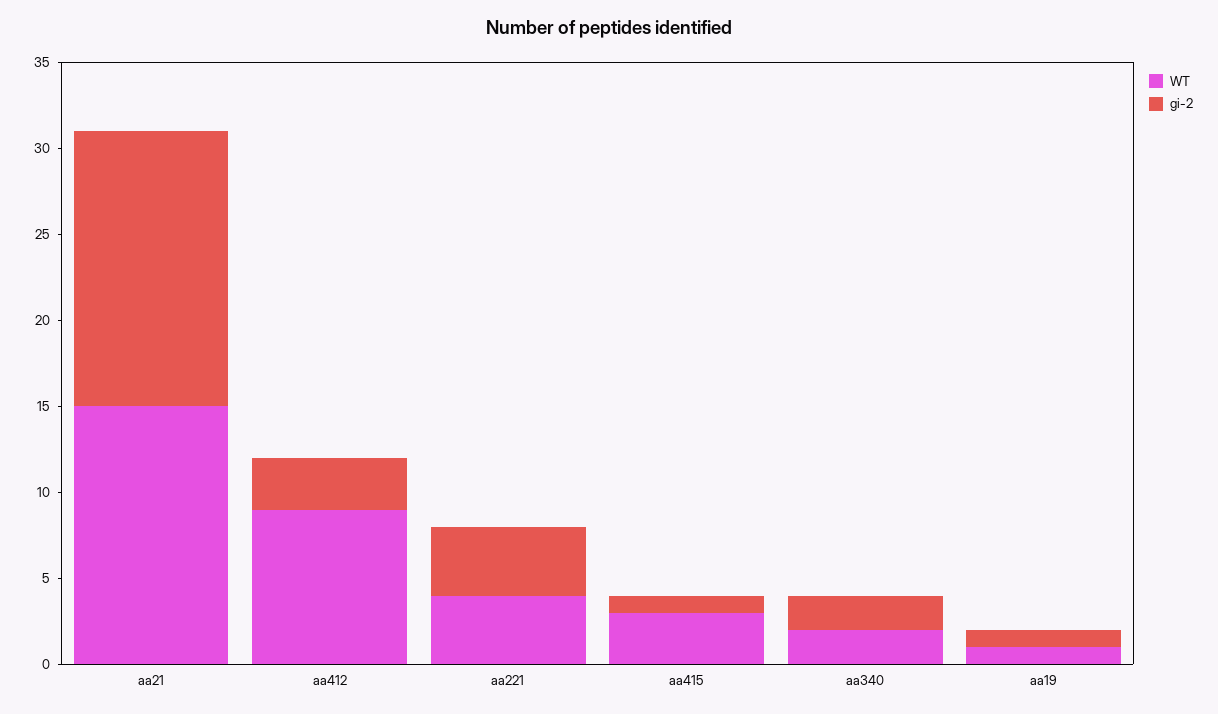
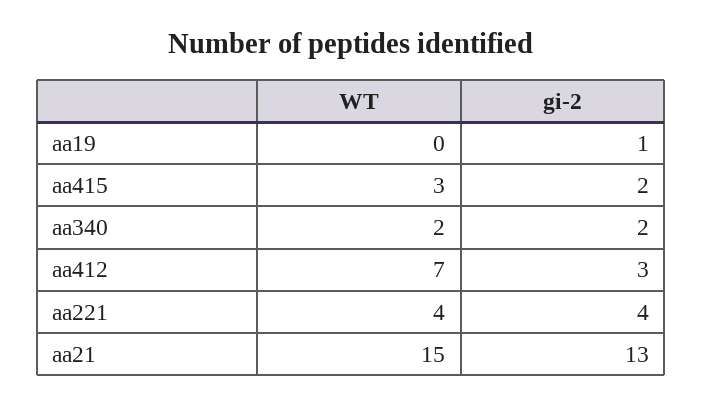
gi-2, aa21: 16 -> 13
WT, aa412: 9 -> 7
gi-2, aa415: 1 -> 2
WT, aa19: 1 -> 0

